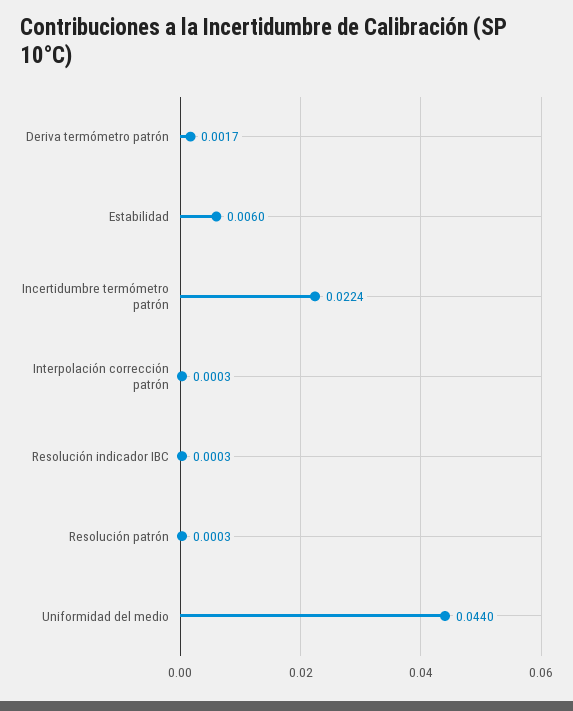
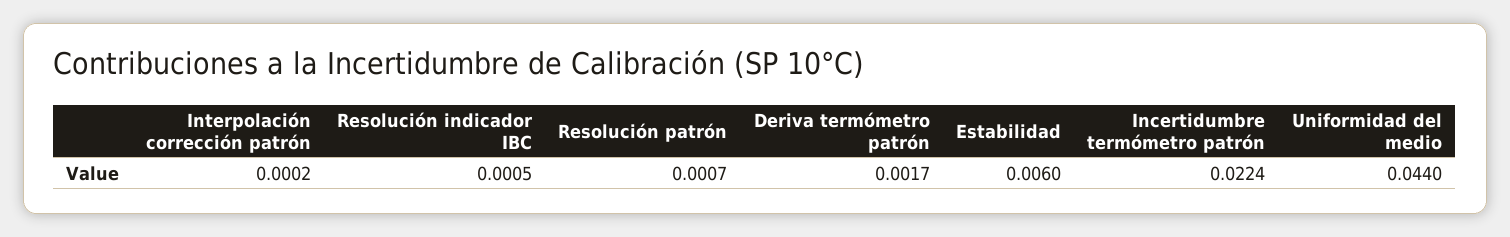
Interpolación corrección patrón: 0.0003 -> 0.0002
Resolución indicador IBC: 0.0003 -> 0.0005
Resolución patrón: 0.0003 -> 0.0007

